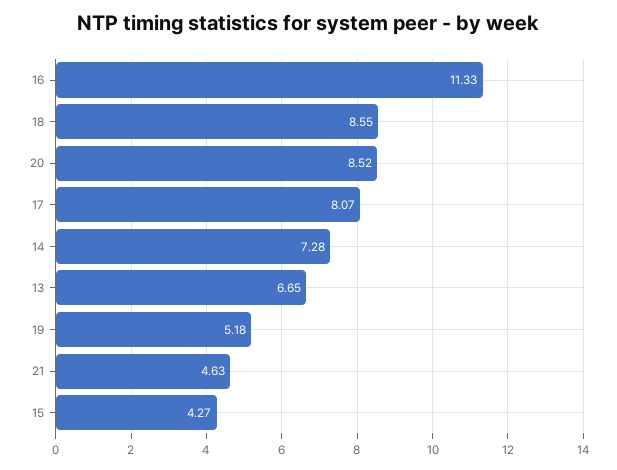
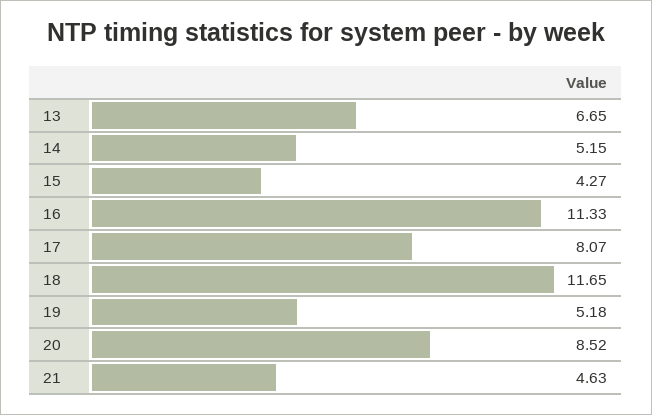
18: 8.55 -> 11.65
14: 7.28 -> 5.15

